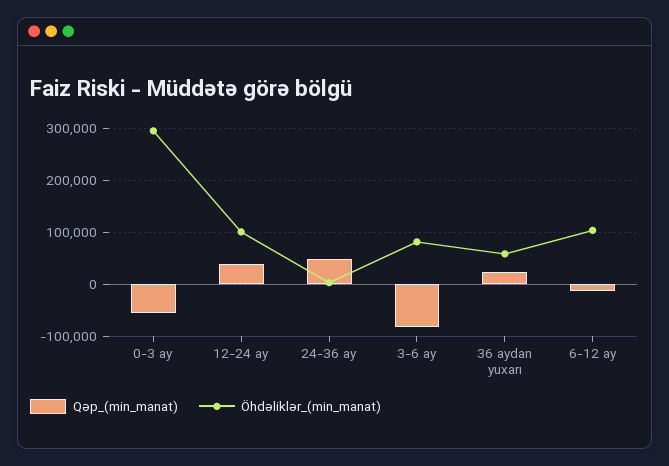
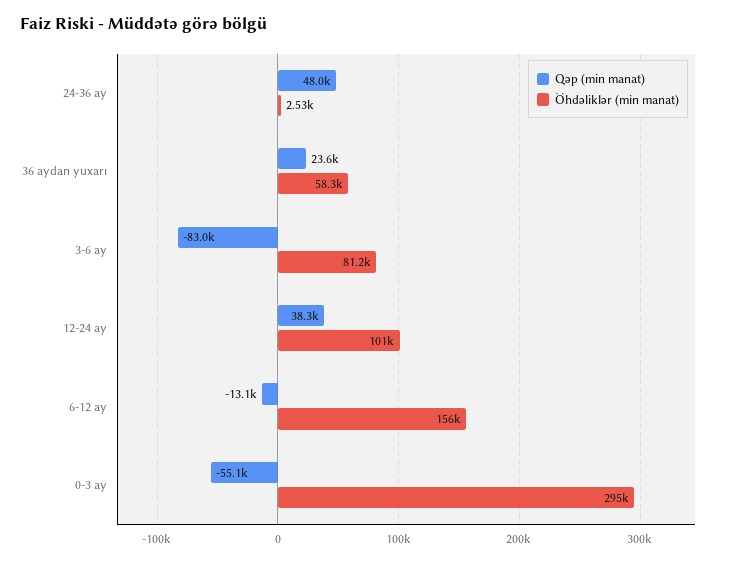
Öhdəliklər_(min_manat), 6-12 ay: 100000 -> 156000

